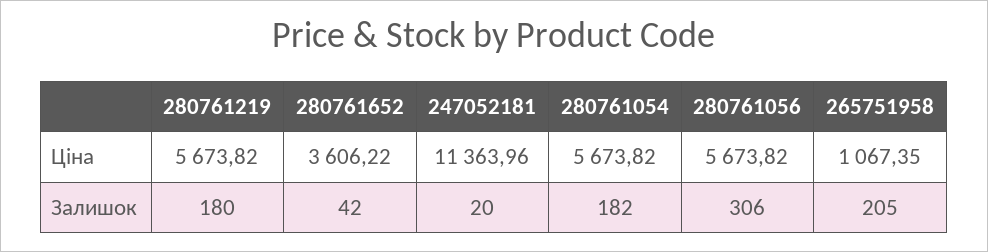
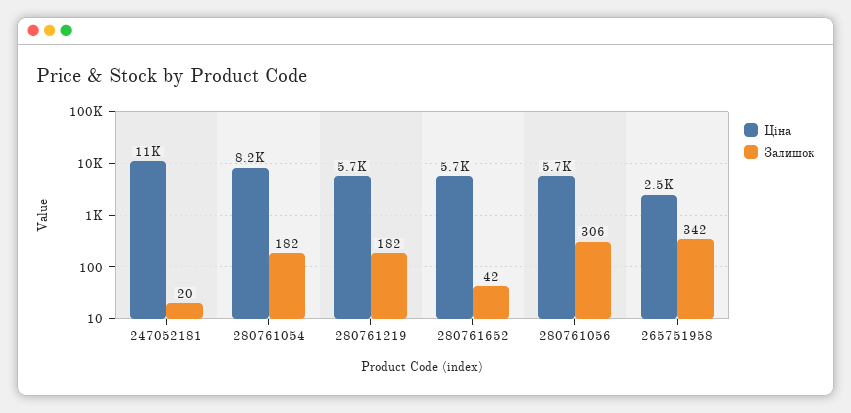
Ціна, 280761652: 3606.22 -> 5700
Ціна, 280761054: 5673.82 -> 8200
Ціна, 265751958: 1067.35 -> 2500
Залишок, 280761219: 180 -> 182
Залишок, 265751958: 205 -> 342

